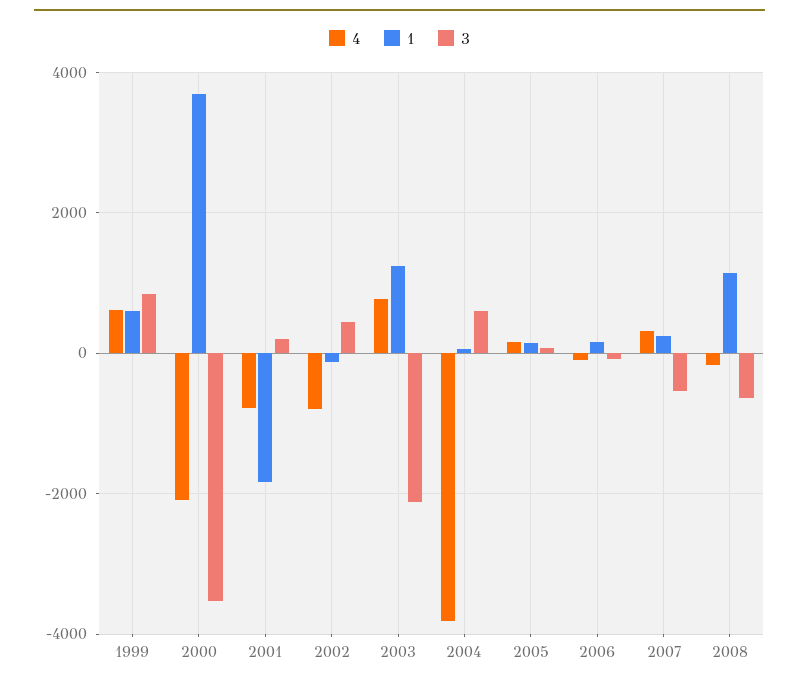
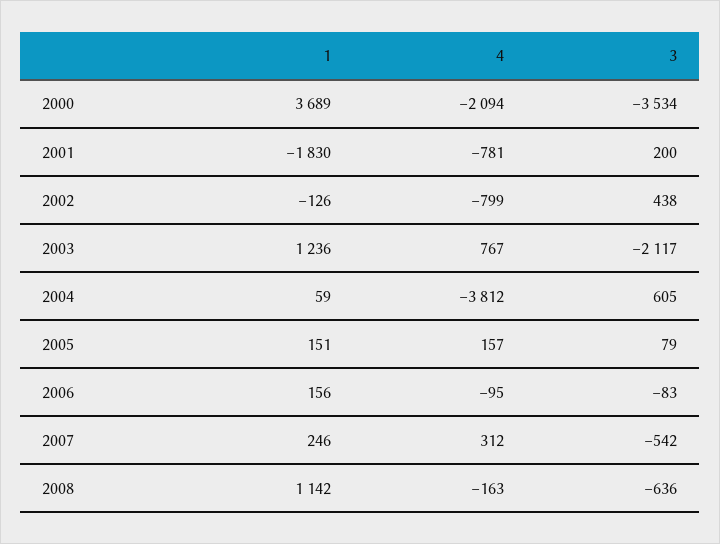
4, 1999: 600 -> none
1, 1999: 600 -> none
3, 1999: 800 -> none

